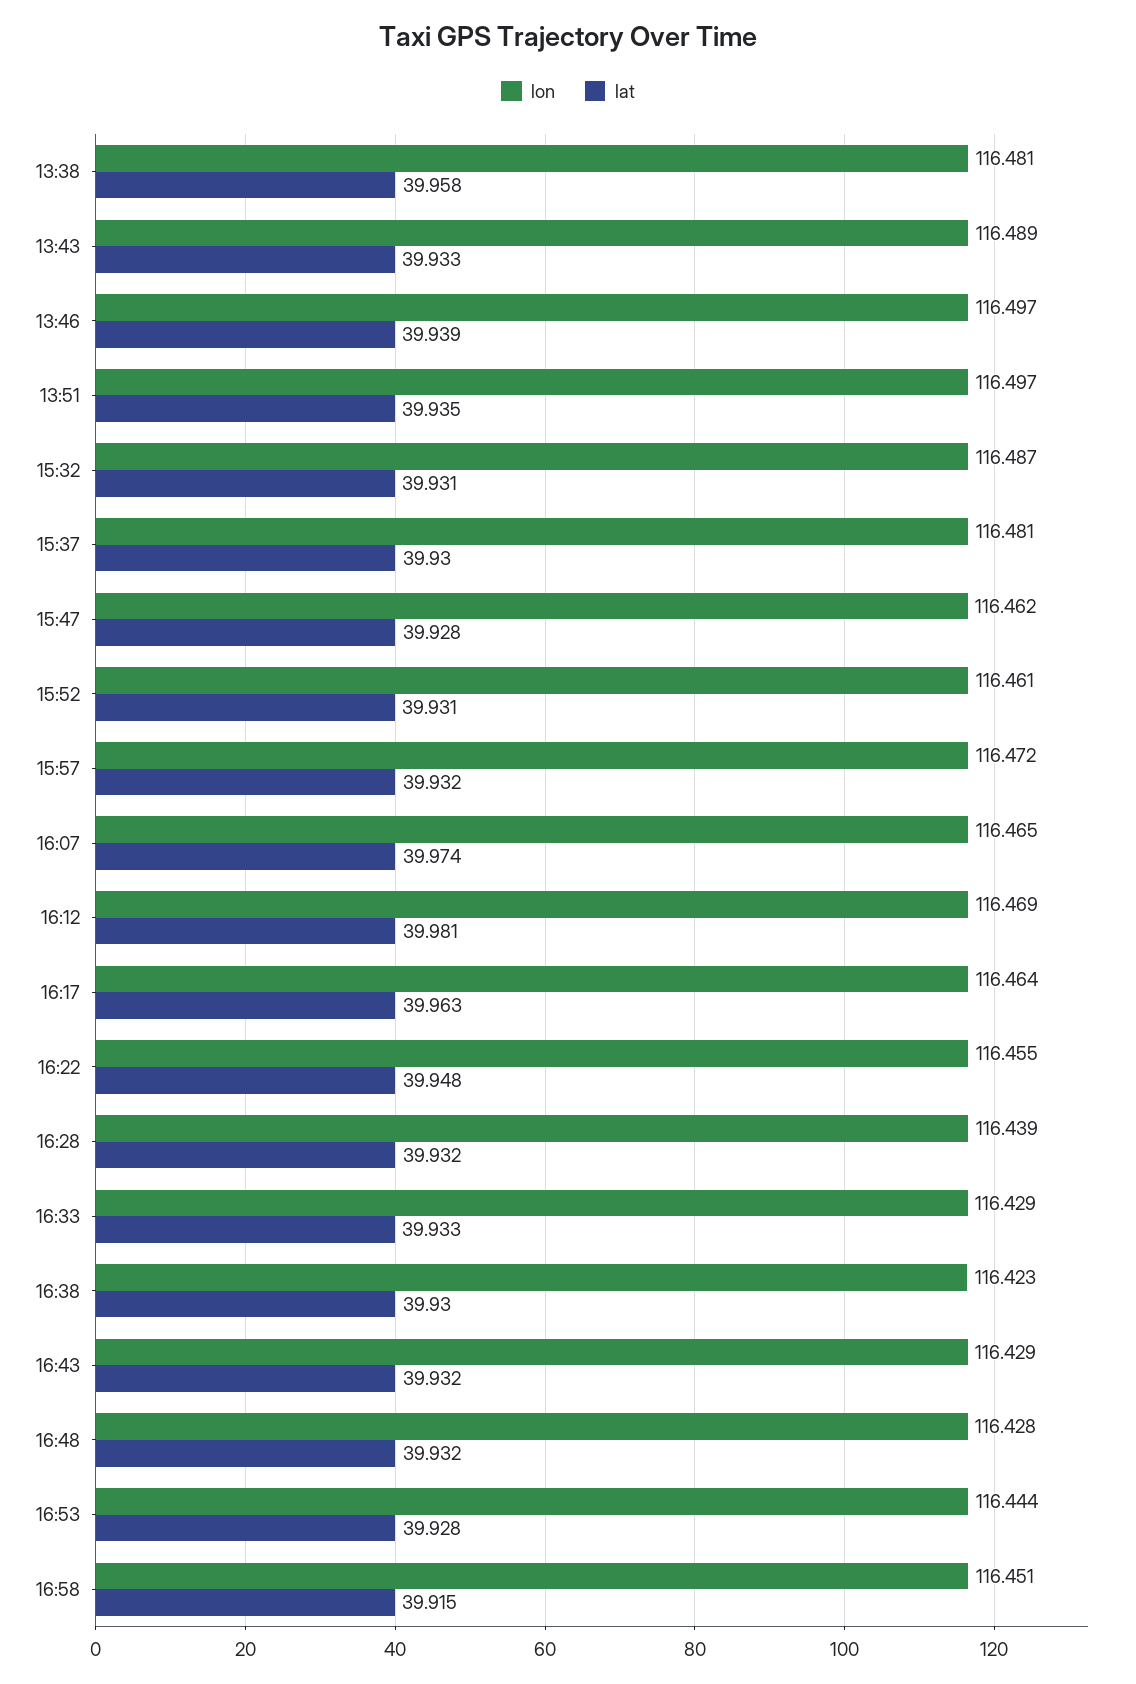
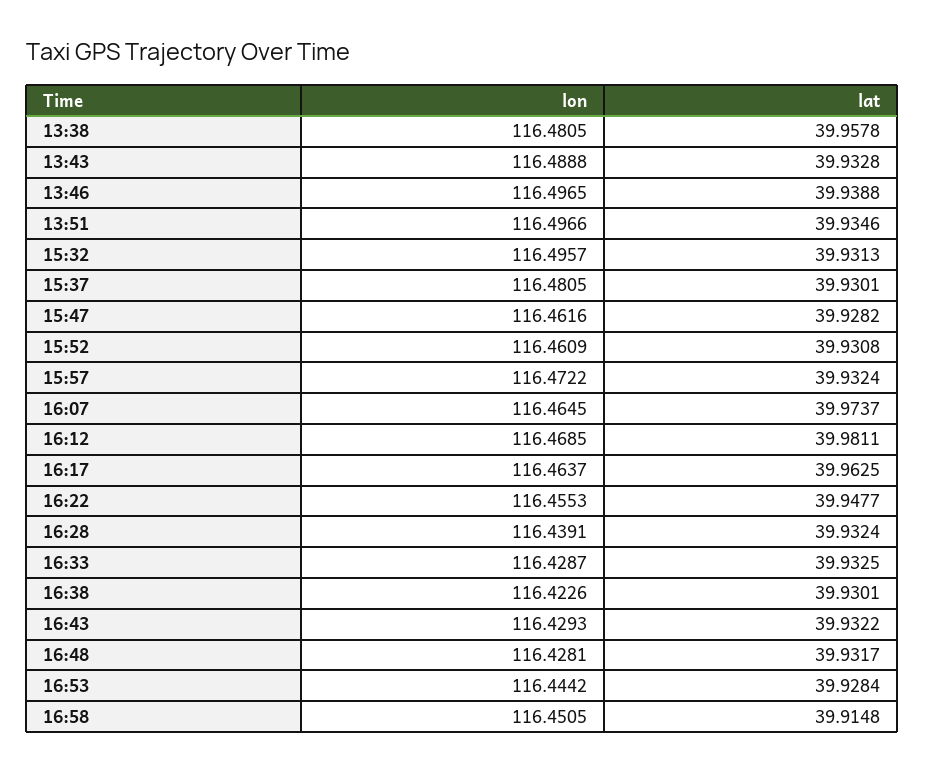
lon, 15:32: 116.487 -> 116.4957

